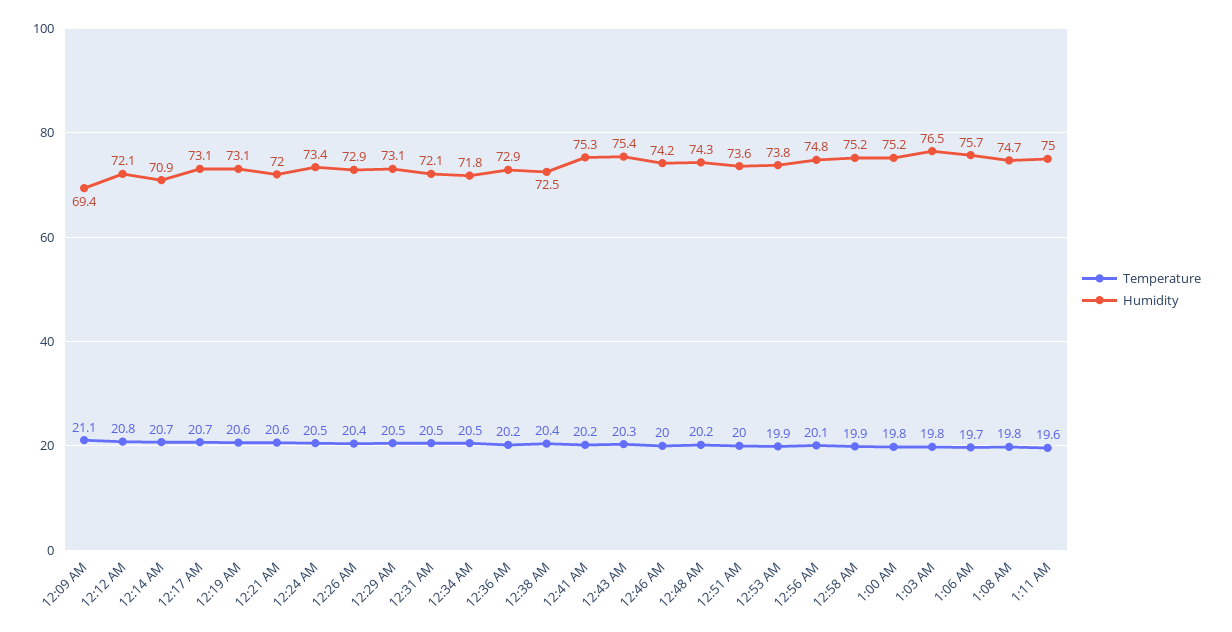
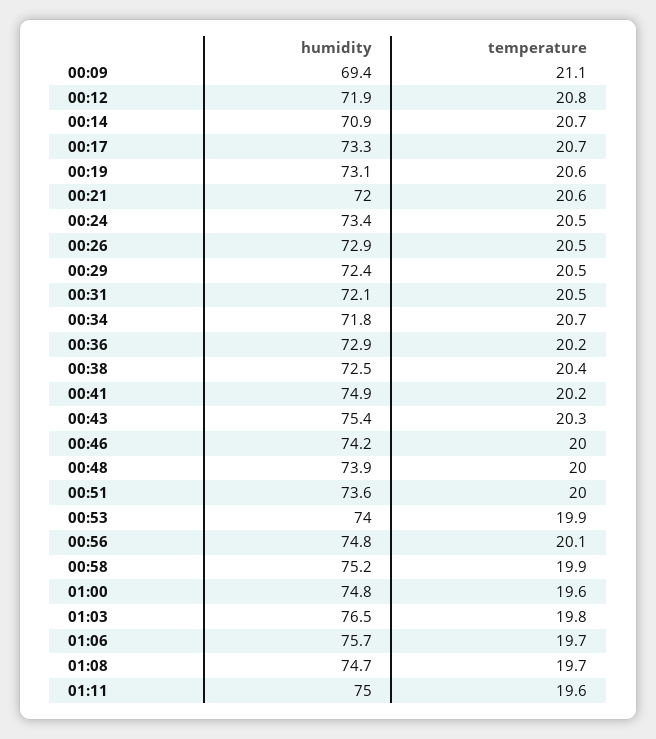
Humidity, 12:12 AM: 72.1 -> 71.9
Humidity, 12:17 AM: 73.1 -> 73.3
Temperature, 12:26 AM: 20.4 -> 20.5
Humidity, 12:29 AM: 73.1 -> 72.4
Temperature, 12:34 AM: 20.5 -> 20.7
Humidity, 12:41 AM: 75.3 -> 74.9
Temperature, 12:48 AM: 20.2 -> 20
Humidity, 12:48 AM: 74.3 -> 73.9
Humidity, 12:53 AM: 73.8 -> 74
Temperature, 1:00 AM: 19.8 -> 19.6
Humidity, 1:00 AM: 75.2 -> 74.8
Temperature, 1:08 AM: 19.8 -> 19.7

